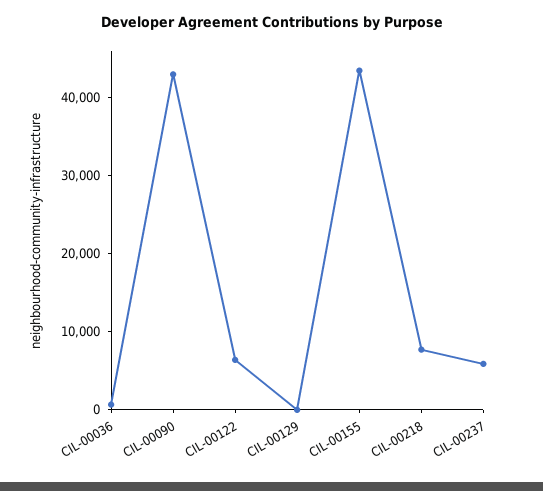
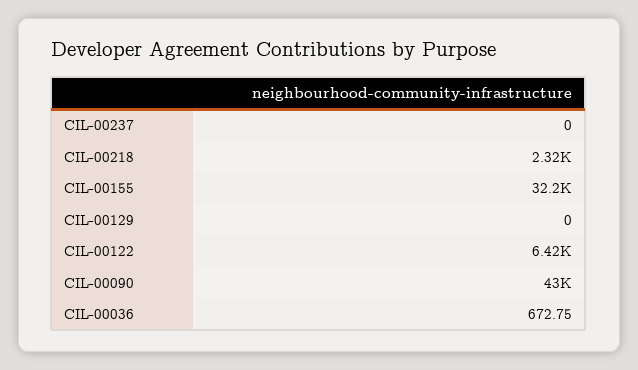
CIL-00155: 44000 -> 32200
CIL-00218: 8000 -> 2320
CIL-00237: 6000 -> 0

